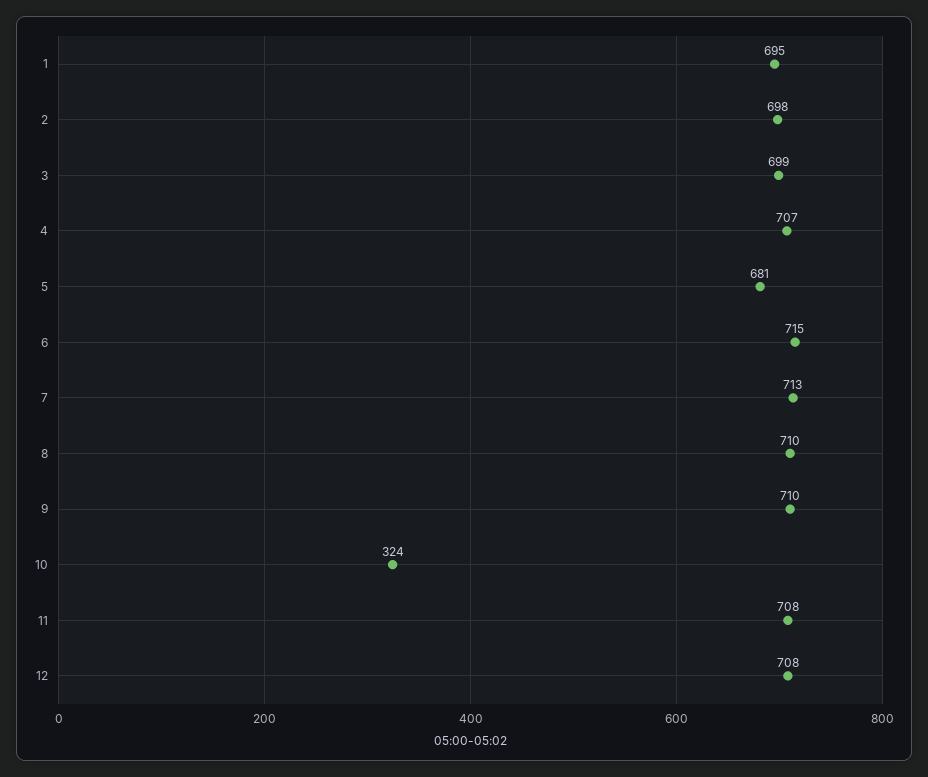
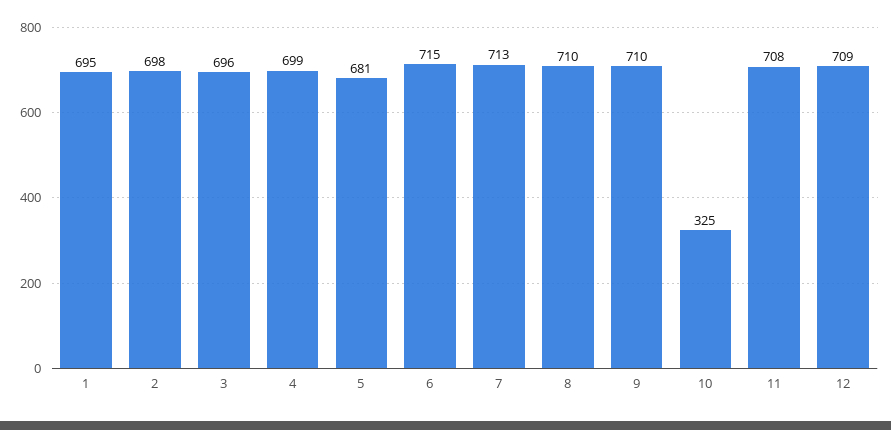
3: 699 -> 696
4: 707 -> 699
10: 324 -> 325
12: 708 -> 709

